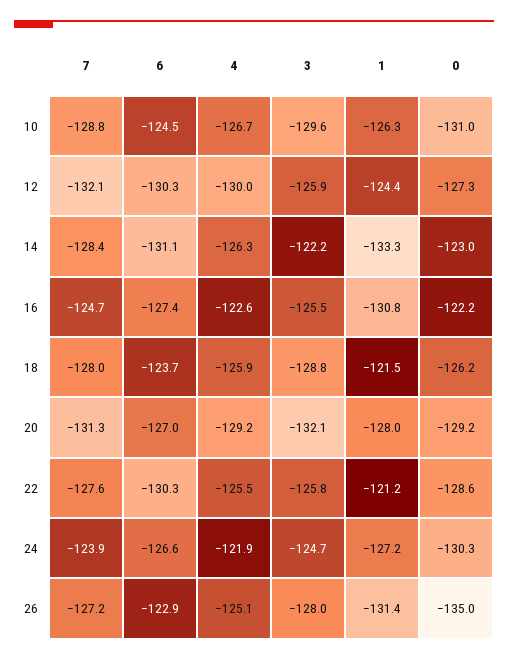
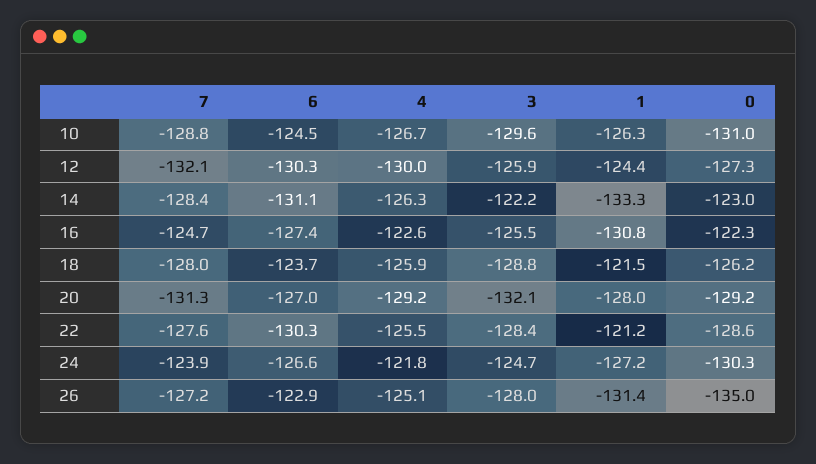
0, 16: -122.2 -> -122.3
3, 22: -125.8 -> -128.4
4, 24: -121.9 -> -121.8

